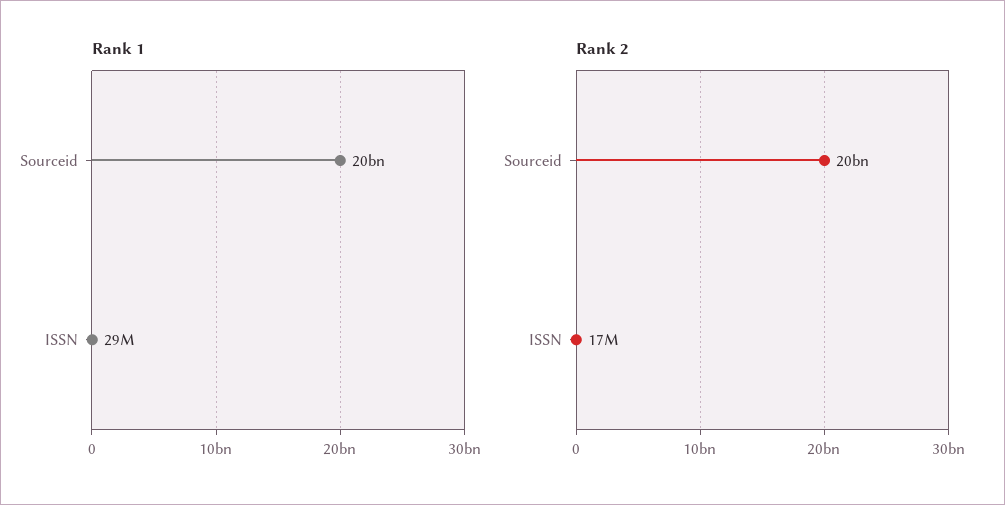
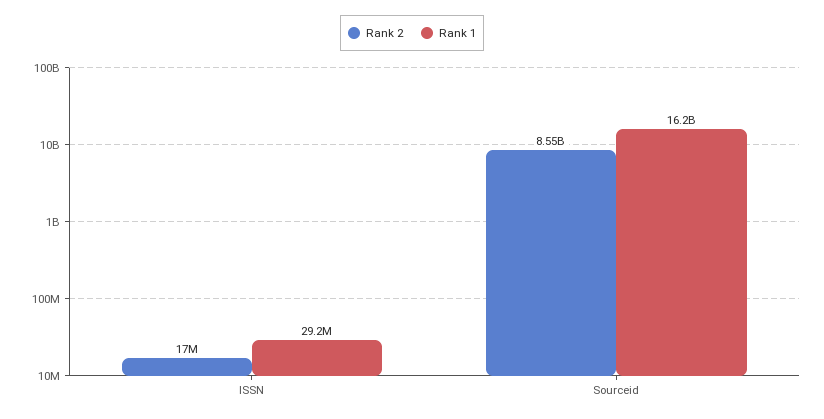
Rank 1, Sourceid: 20000000000 -> 16200000000
Rank 2, Sourceid: 20000000000 -> 8550000000

